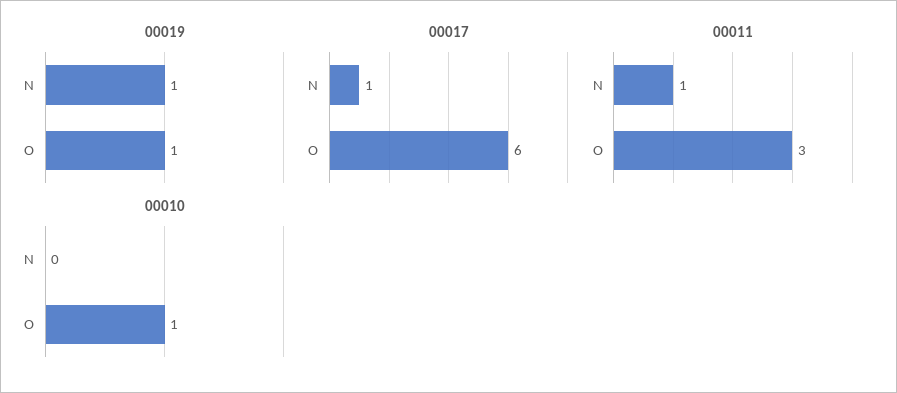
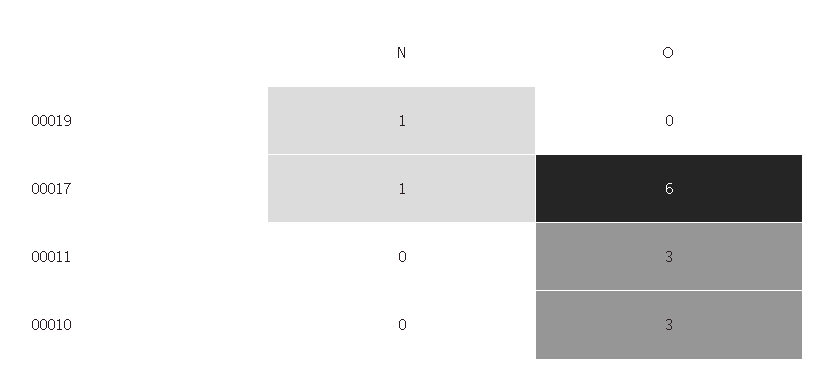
00019, O: 1 -> 0
00011, N: 1 -> 0
00010, O: 1 -> 3

